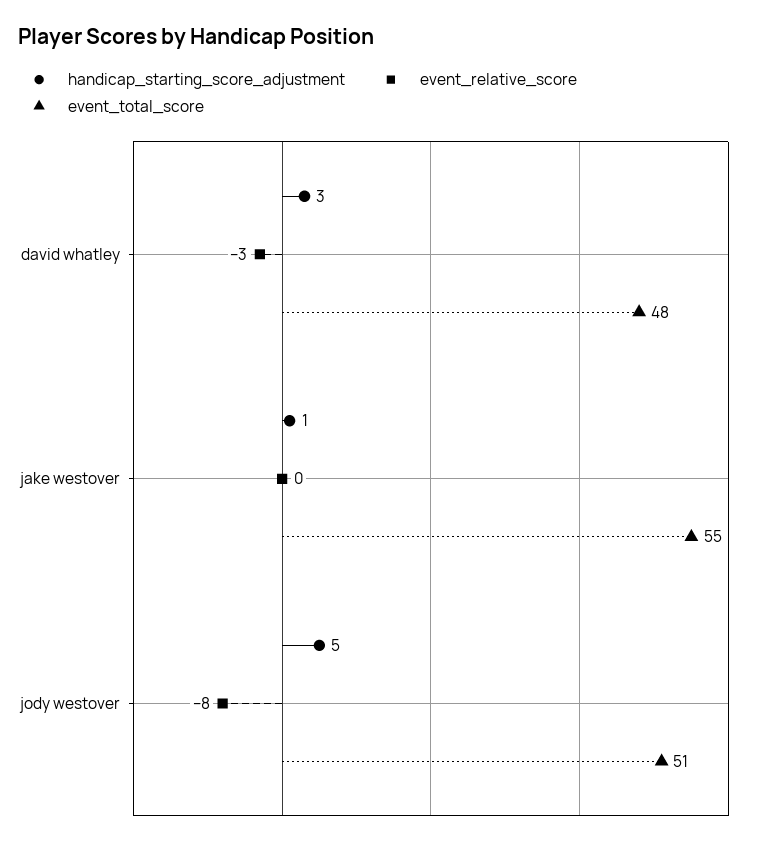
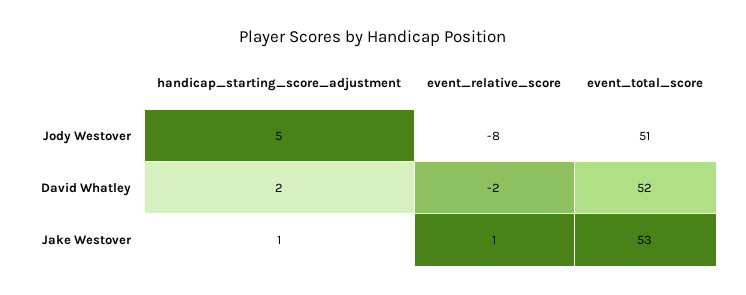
handicap_starting_score_adjustment, david whatley: 3 -> 2
event_relative_score, david whatley: -3 -> -2
event_total_score, david whatley: 48 -> 52
event_relative_score, jake westover: 0 -> 1
event_total_score, jake westover: 55 -> 53

